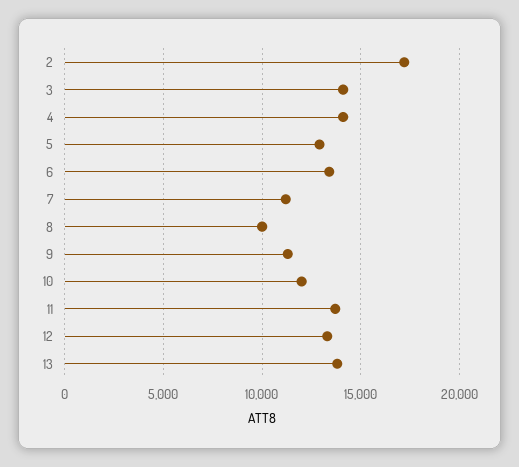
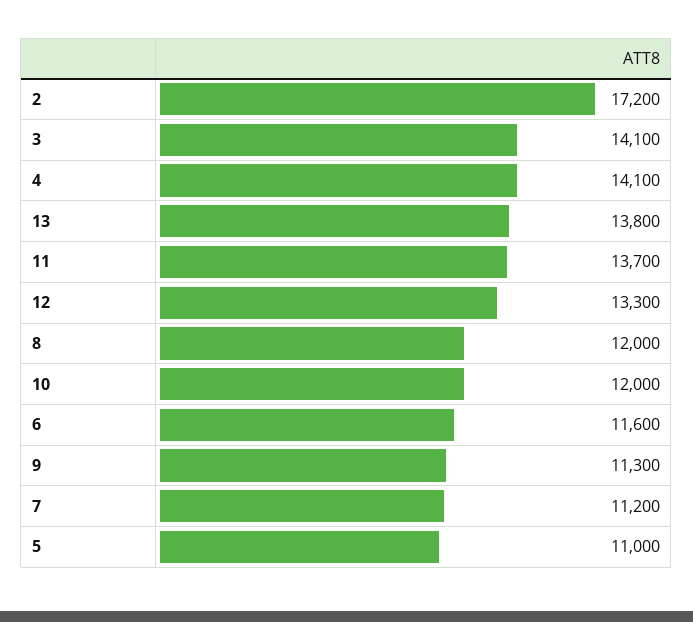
5: 13000 -> 11000
6: 13500 -> 11600
8: 10000 -> 12000

